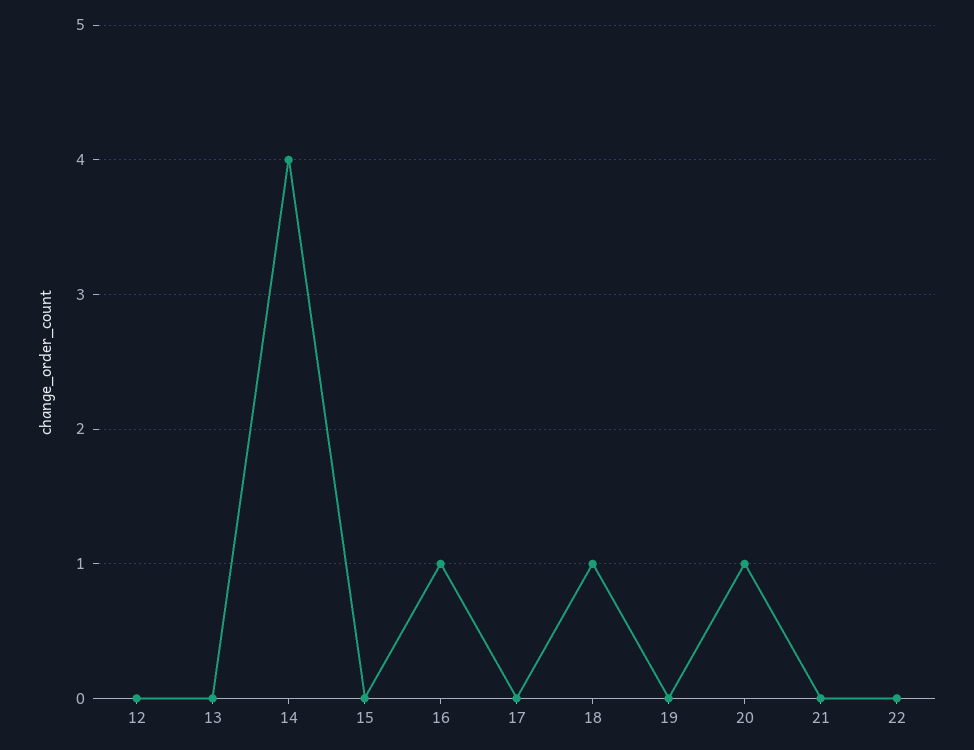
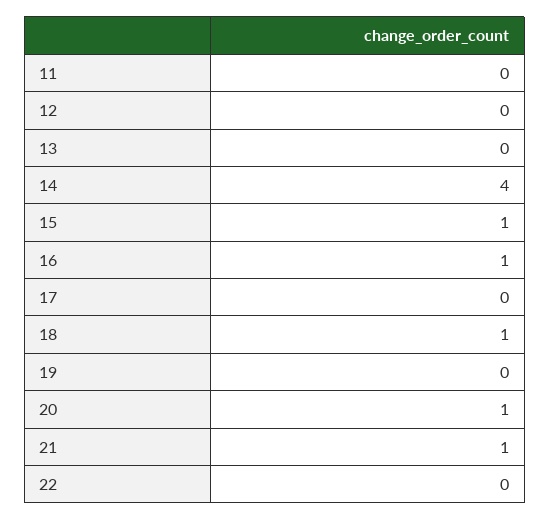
15: 0 -> 1
21: 0 -> 1
11: none -> 0

